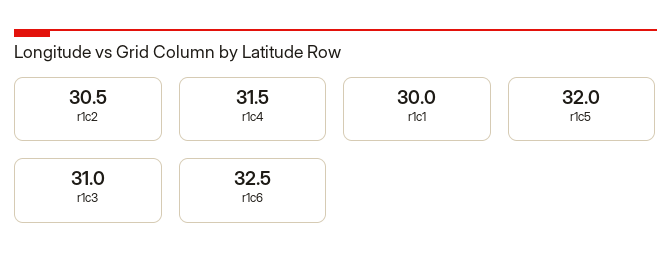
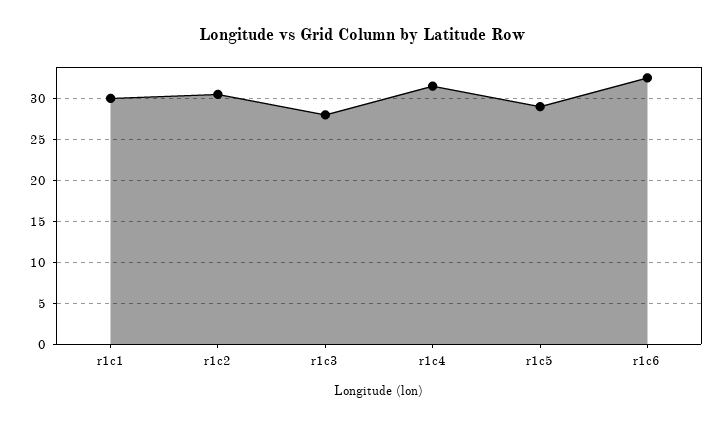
r1c5: 32 -> 29
r1c3: 31 -> 28

